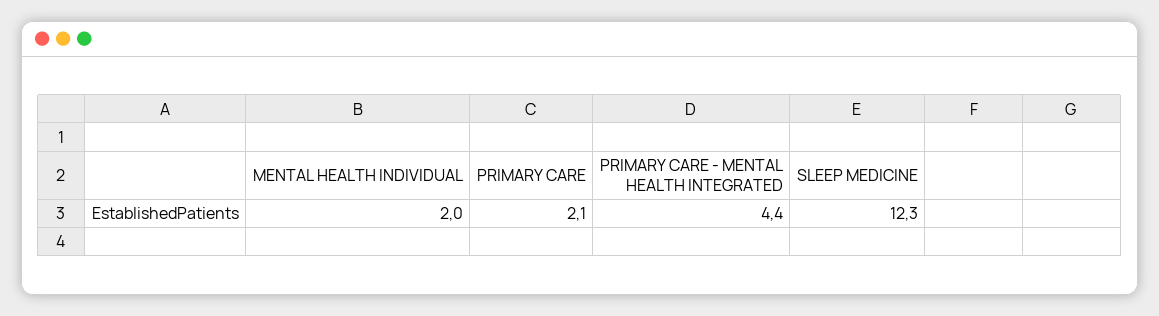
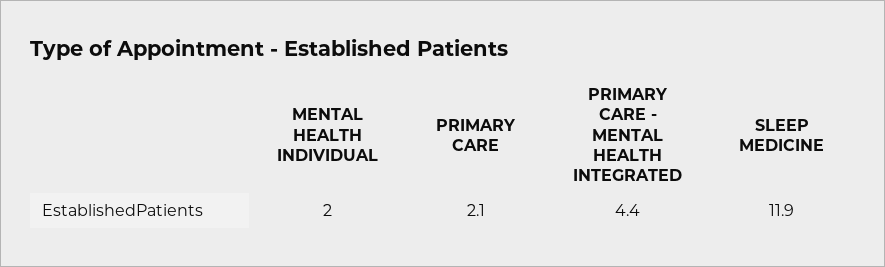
SLEEP MEDICINE: 12.3 -> 11.9

